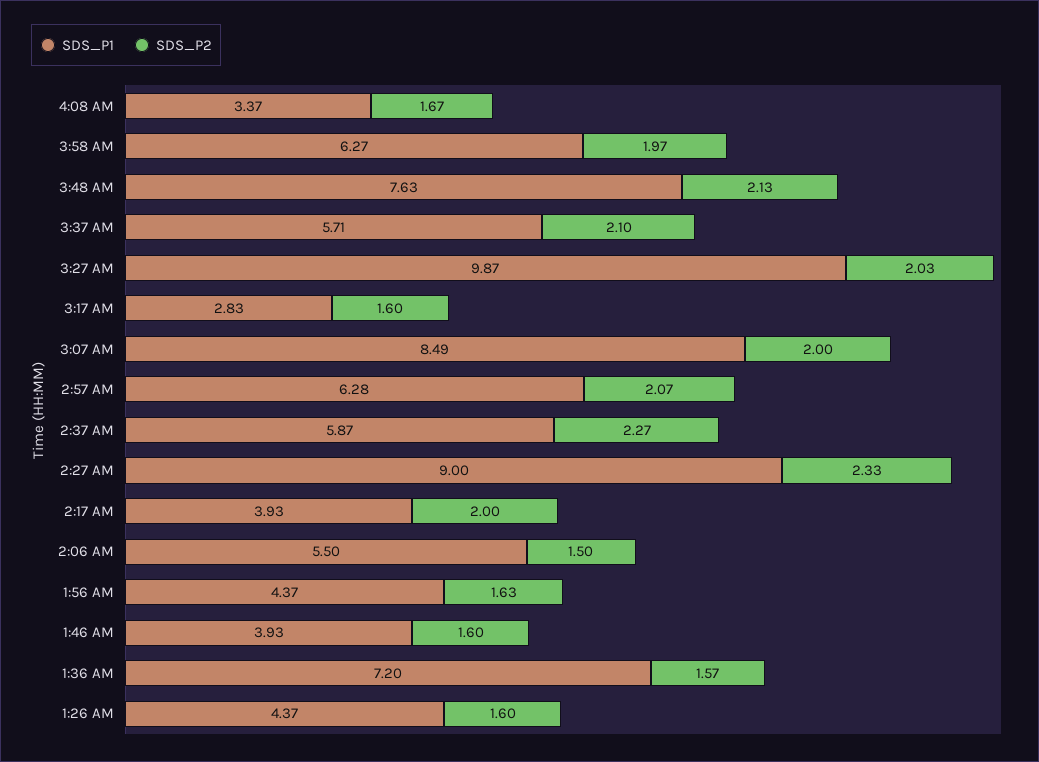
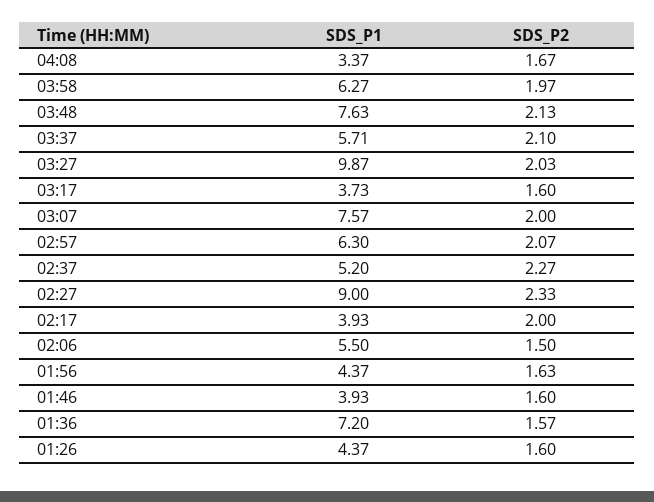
SDS_P1, 3:17 AM: 2.83 -> 3.73
SDS_P1, 3:07 AM: 8.49 -> 7.57
SDS_P1, 2:57 AM: 6.28 -> 6.3
SDS_P1, 2:37 AM: 5.87 -> 5.2

